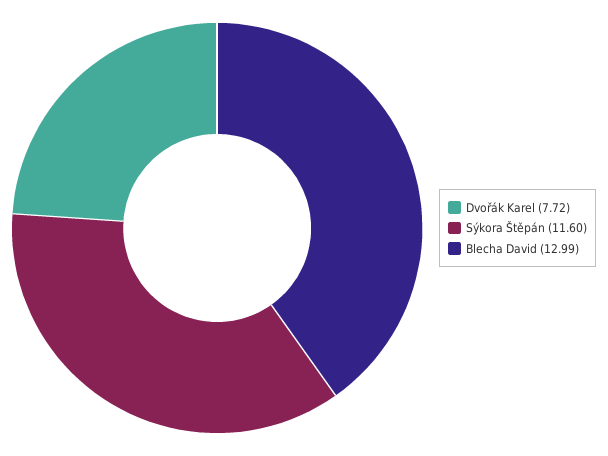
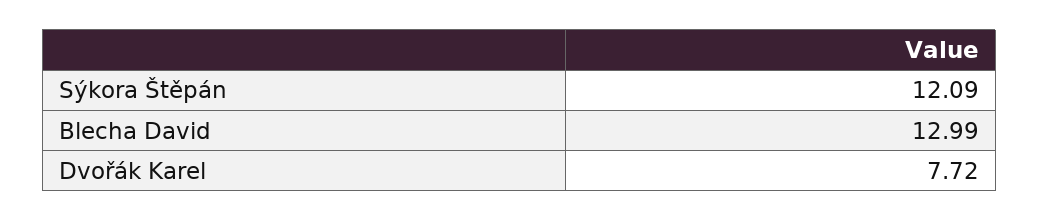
Sýkora Štěpán: 11.6 -> 12.09

